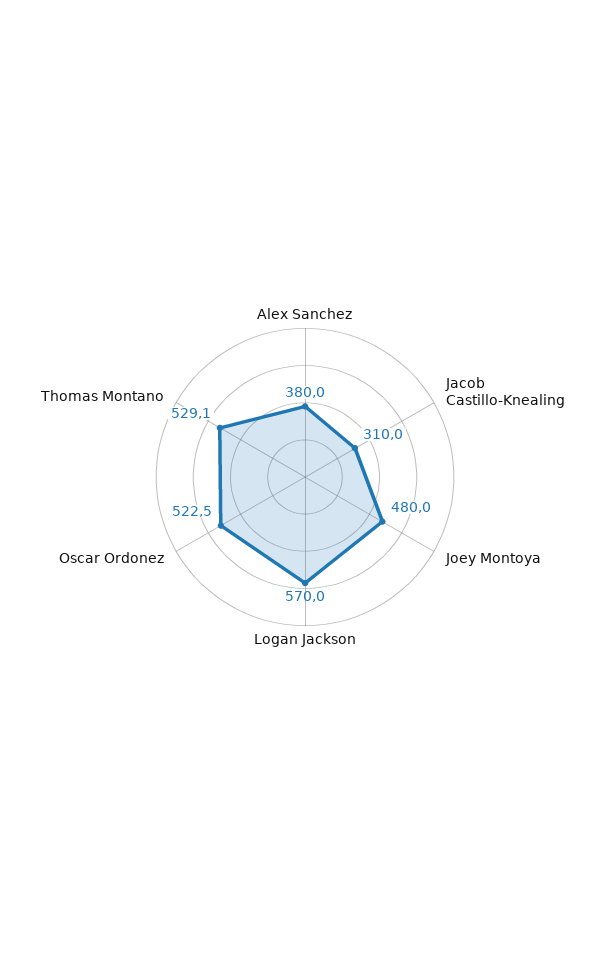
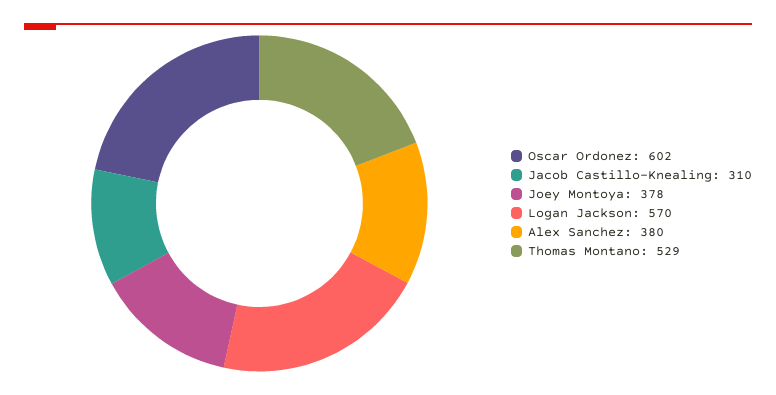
Joey Montoya: 480 -> 378
Oscar Ordonez: 522.5 -> 602

